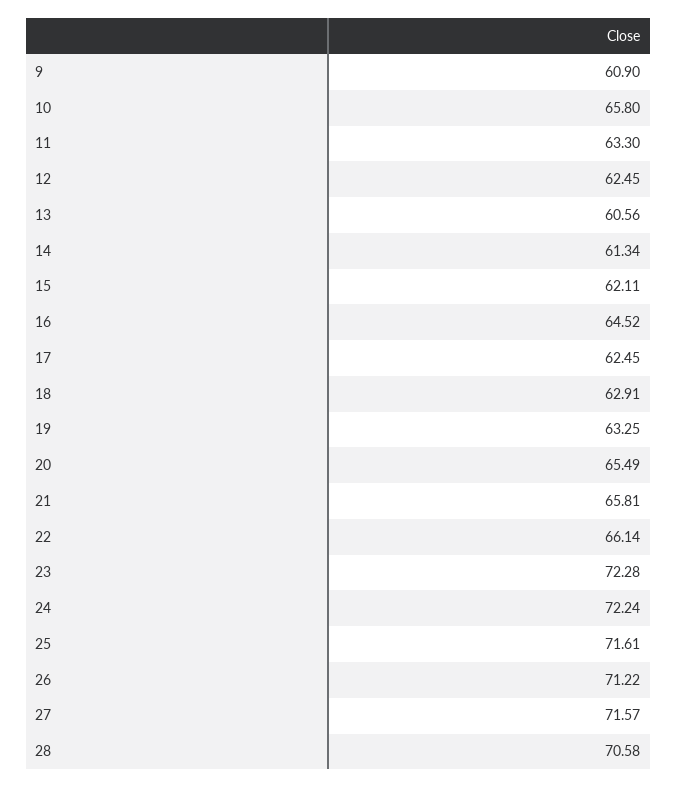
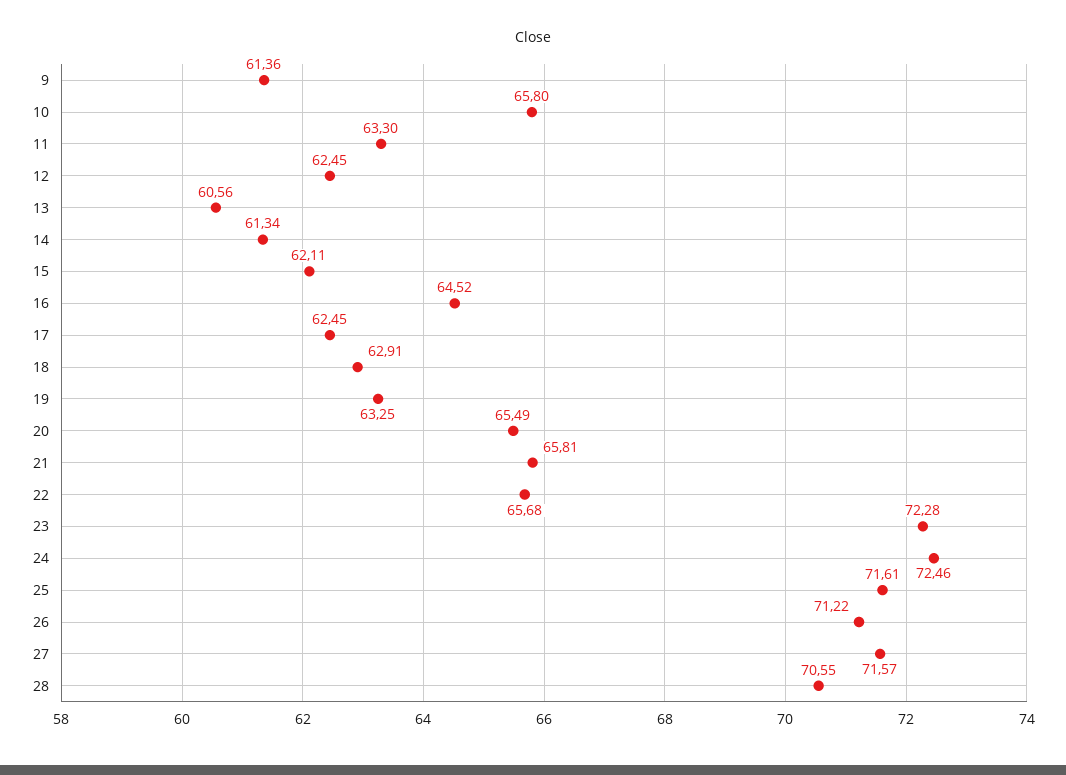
9: 60.9 -> 61.36
22: 66.14 -> 65.68
24: 72.24 -> 72.46
28: 70.58 -> 70.55

